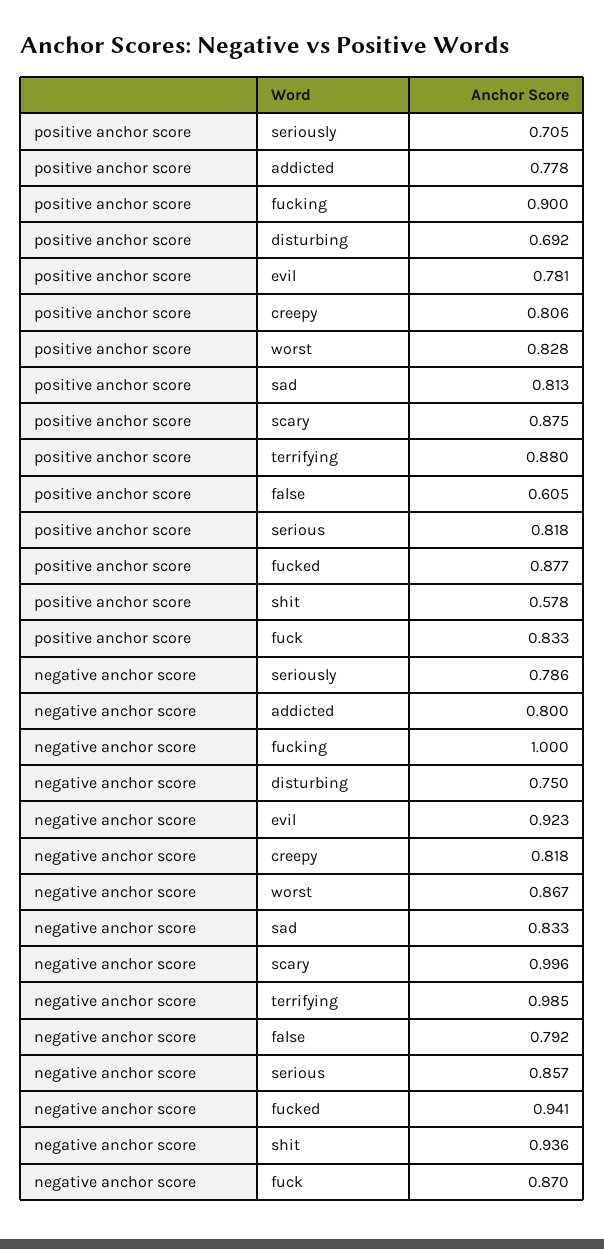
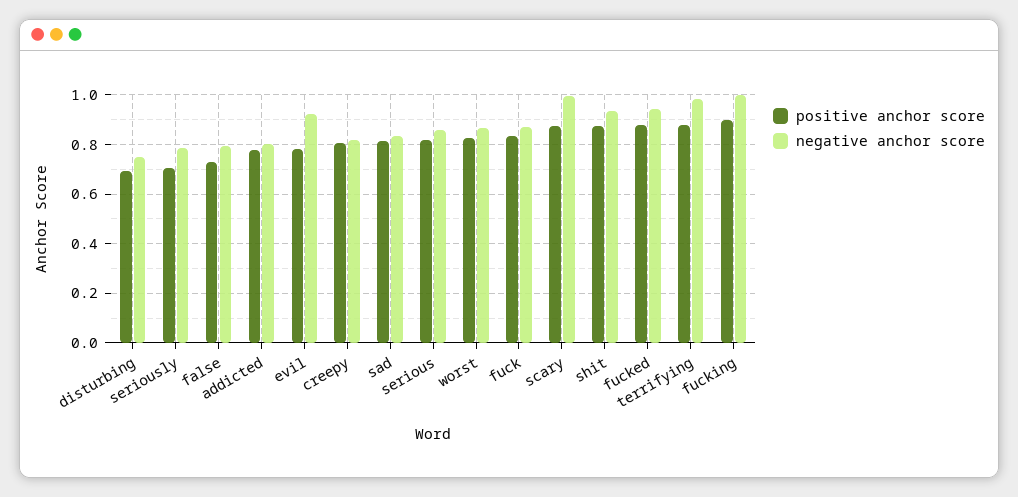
positive anchor score, false: 0.605 -> 0.725
positive anchor score, shit: 0.578 -> 0.875

